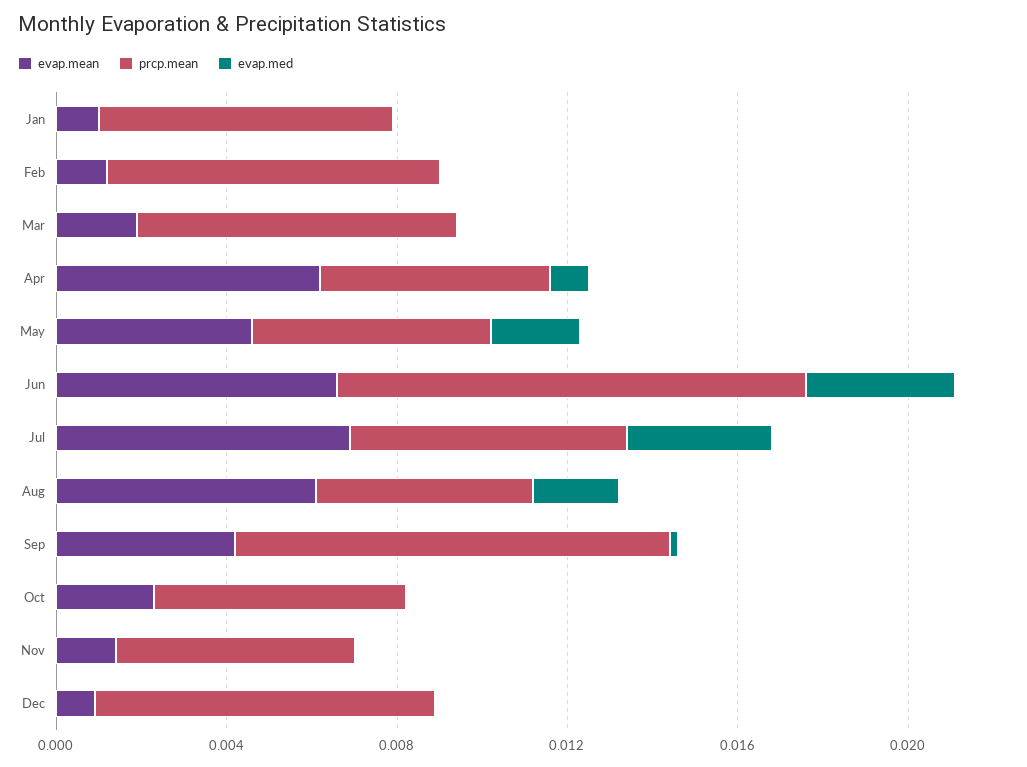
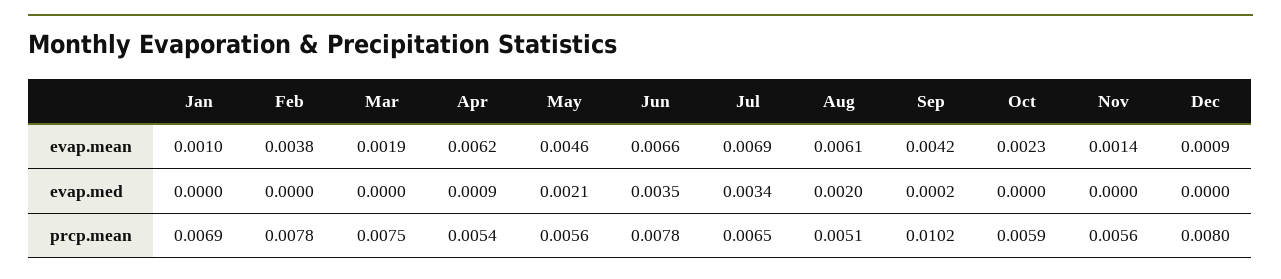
evap.mean, Feb: 0.001 -> 0.0038
prcp.mean, Jun: 0.011 -> 0.0078

